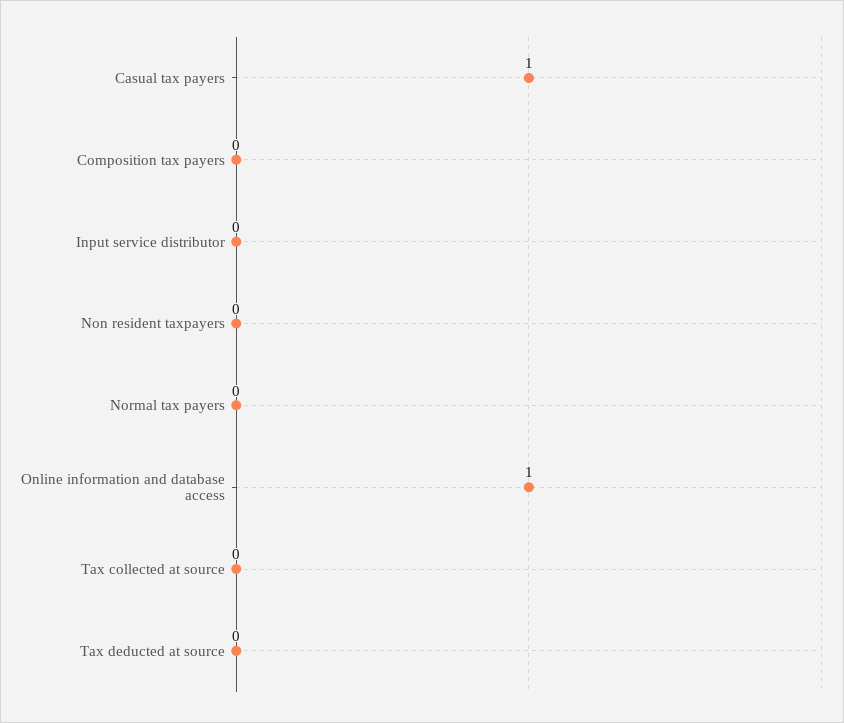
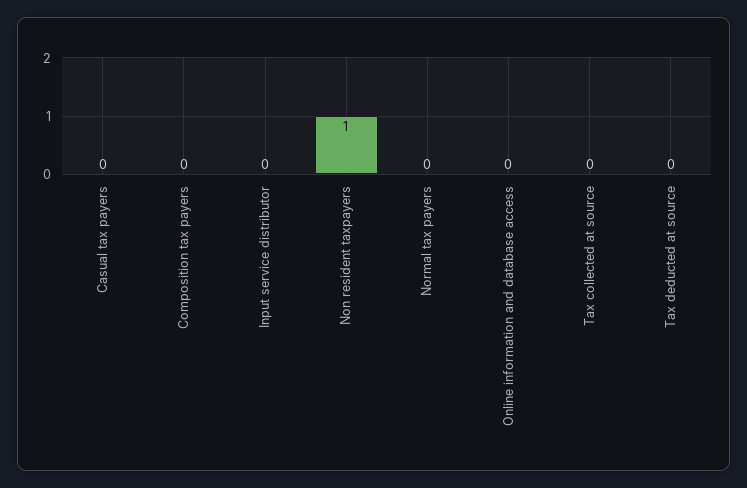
Casual tax payers: 1 -> 0
Non resident taxpayers: 0 -> 1
Online information and database access: 1 -> 0

